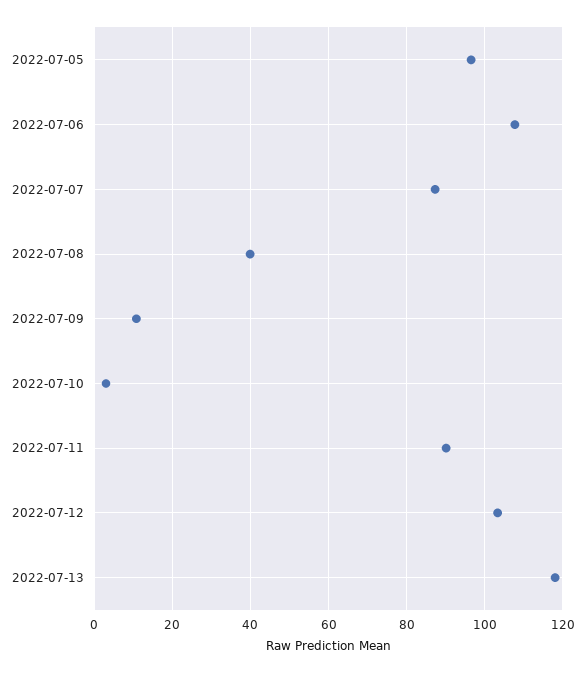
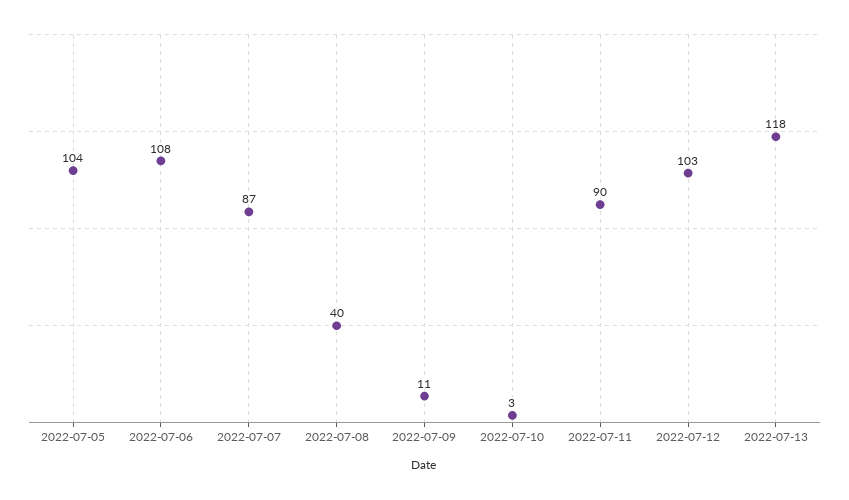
2022-07-05: 96 -> 104

